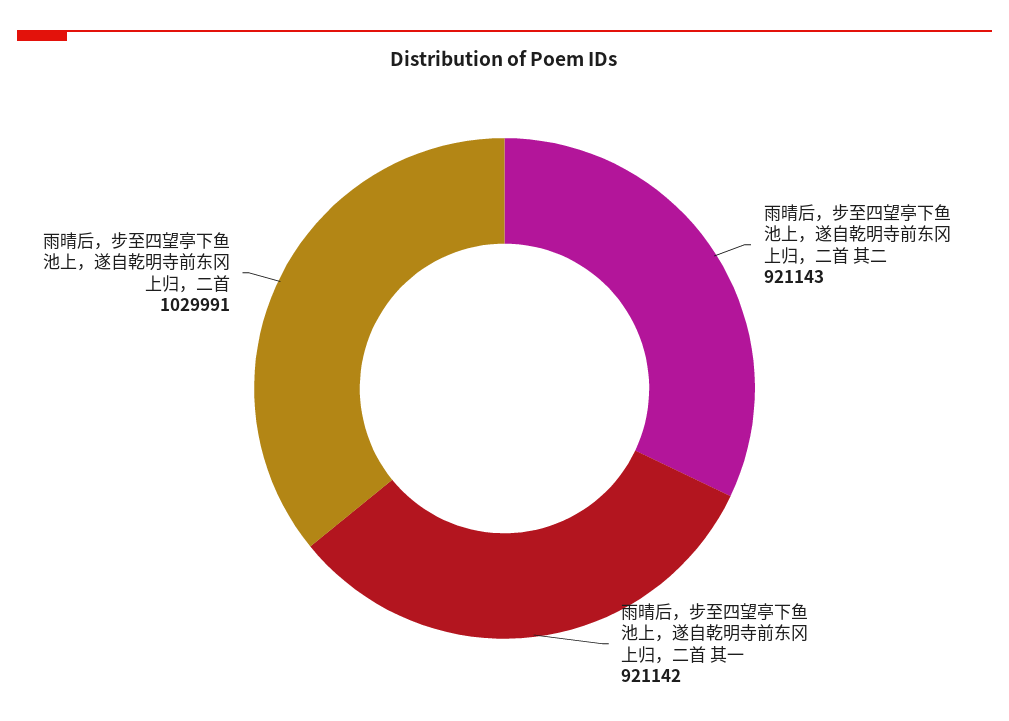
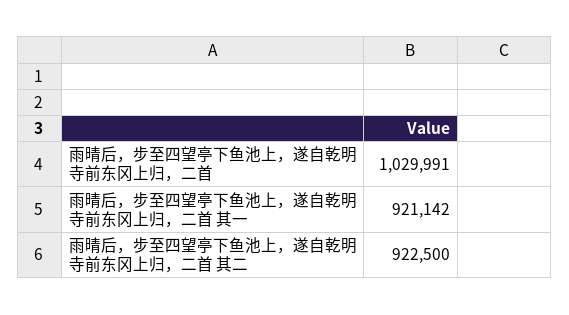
雨晴后，步至四望亭下鱼池上，遂自乾明寺前东冈上归，二首 其二: 921143 -> 922500

